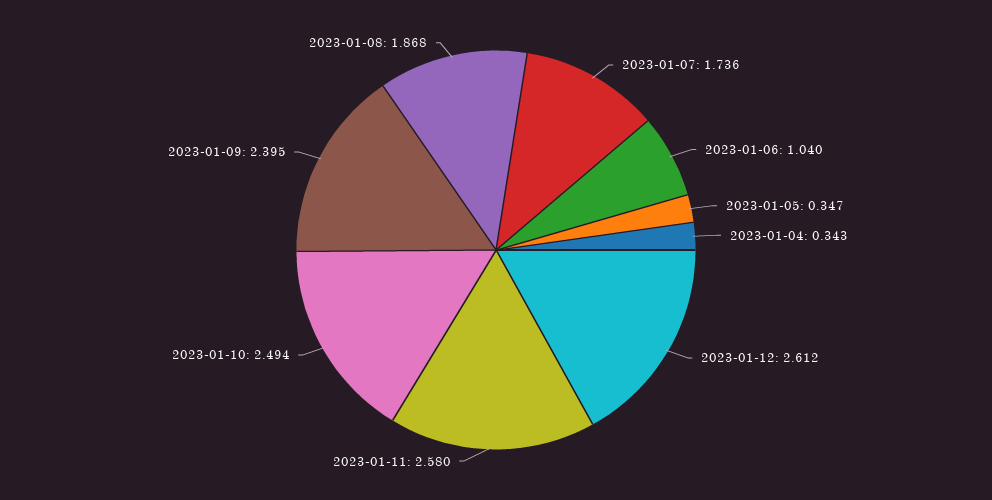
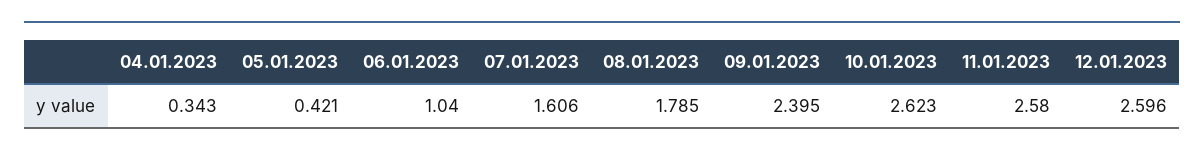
2023-01-07: 1.736 -> 1.606
2023-01-05: 0.347 -> 0.421
2023-01-12: 2.612 -> 2.596
2023-01-10: 2.494 -> 2.623
2023-01-08: 1.868 -> 1.785

